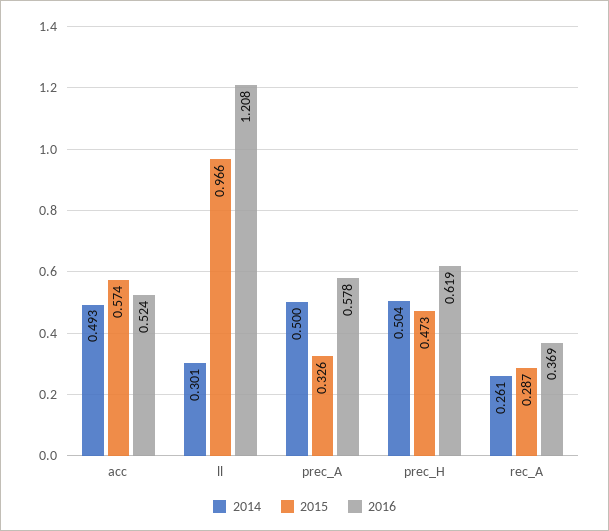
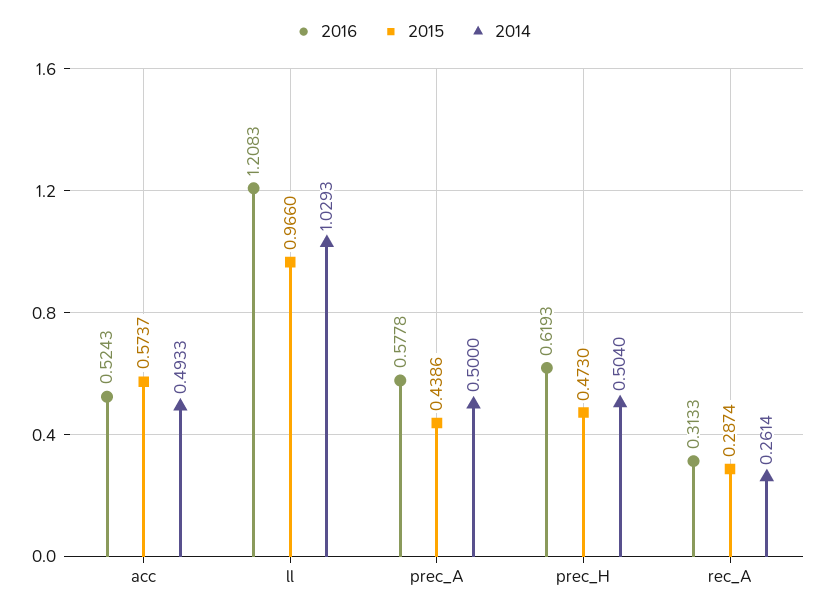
2014, ll: 0.301 -> 1.0293
2015, prec_A: 0.326 -> 0.4386
2016, rec_A: 0.369 -> 0.3133

